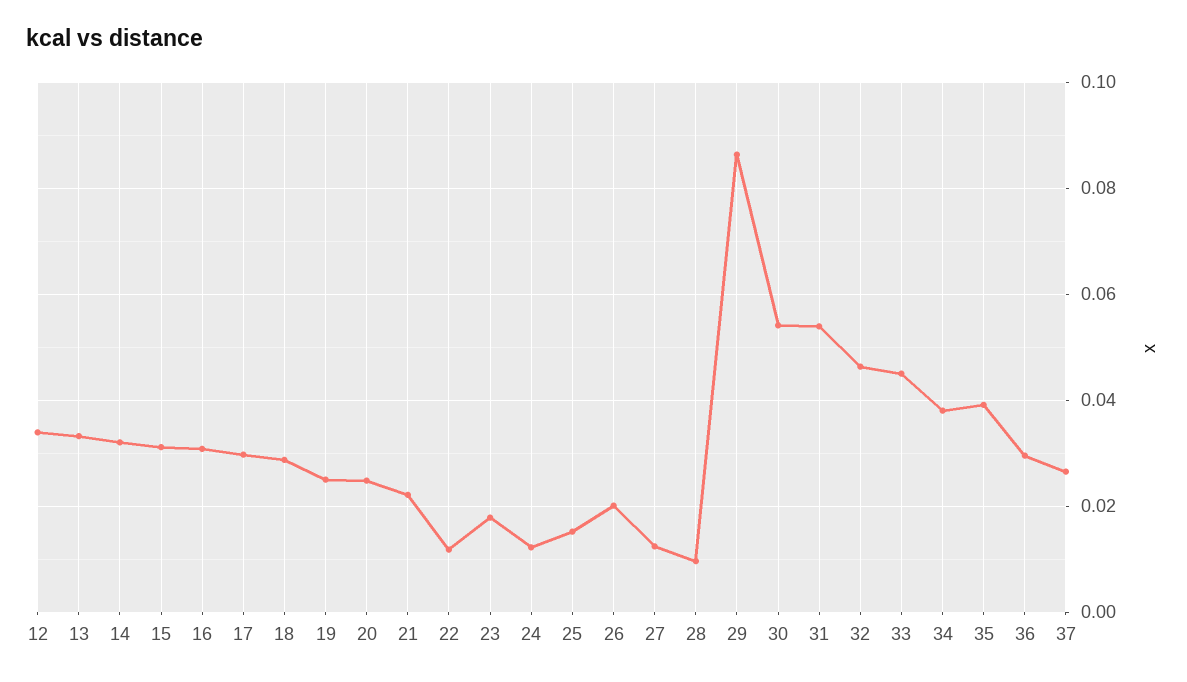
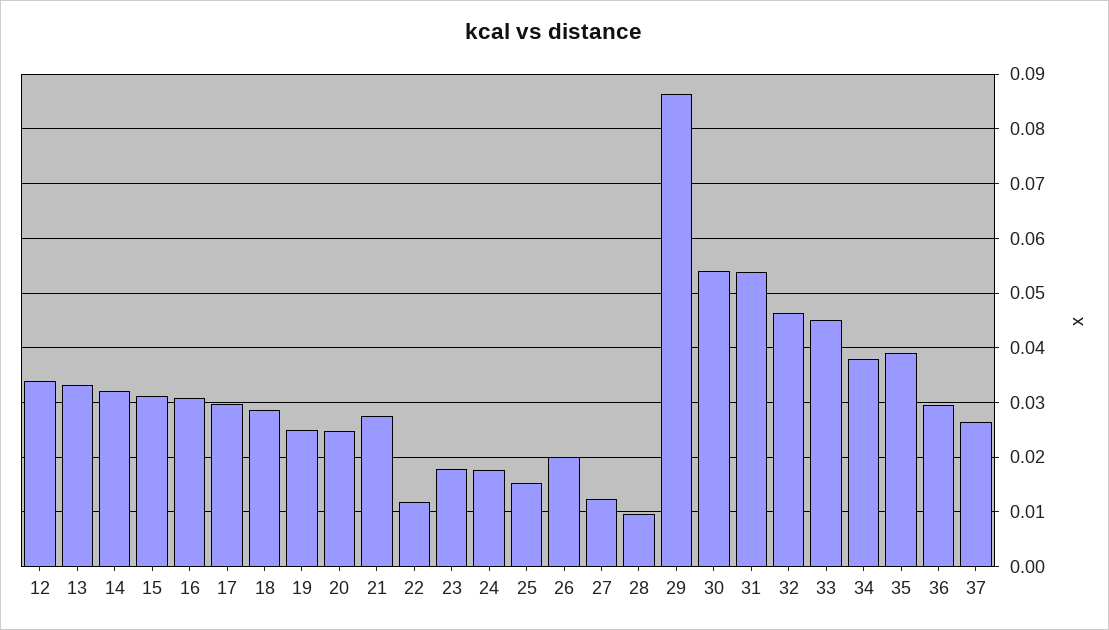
21: 0.022 -> 0.028
24: 0.012 -> 0.018

